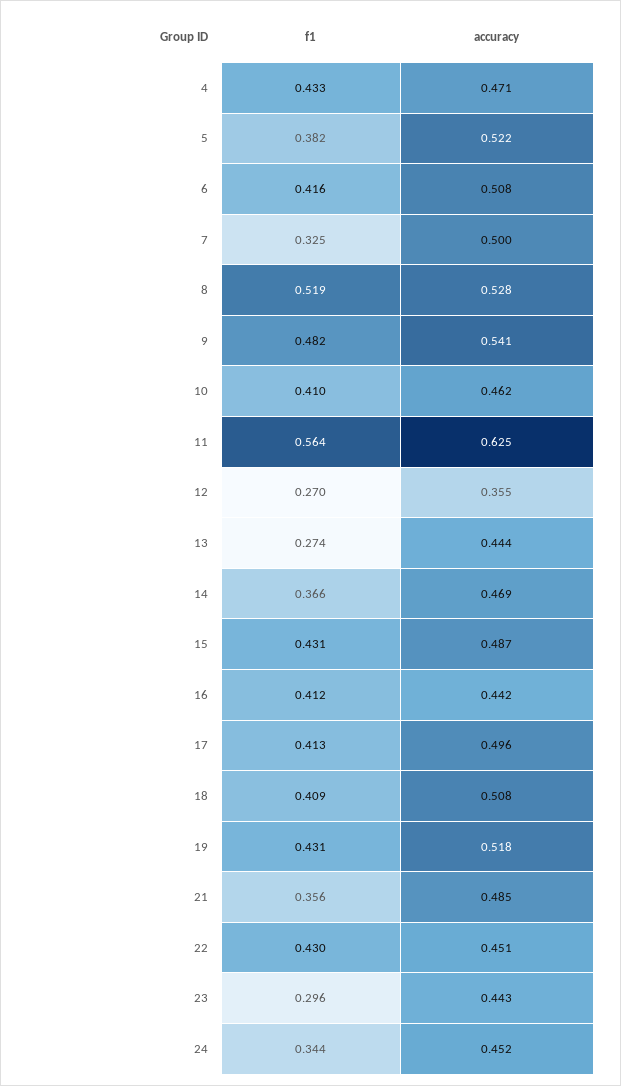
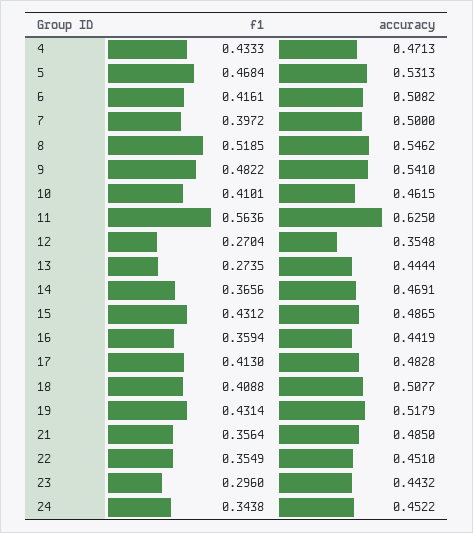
f1, 5: 0.382 -> 0.4684
accuracy, 5: 0.522 -> 0.5313
f1, 7: 0.325 -> 0.3972
accuracy, 8: 0.528 -> 0.5462
f1, 16: 0.412 -> 0.3594
accuracy, 17: 0.496 -> 0.4828
f1, 22: 0.43 -> 0.3549

